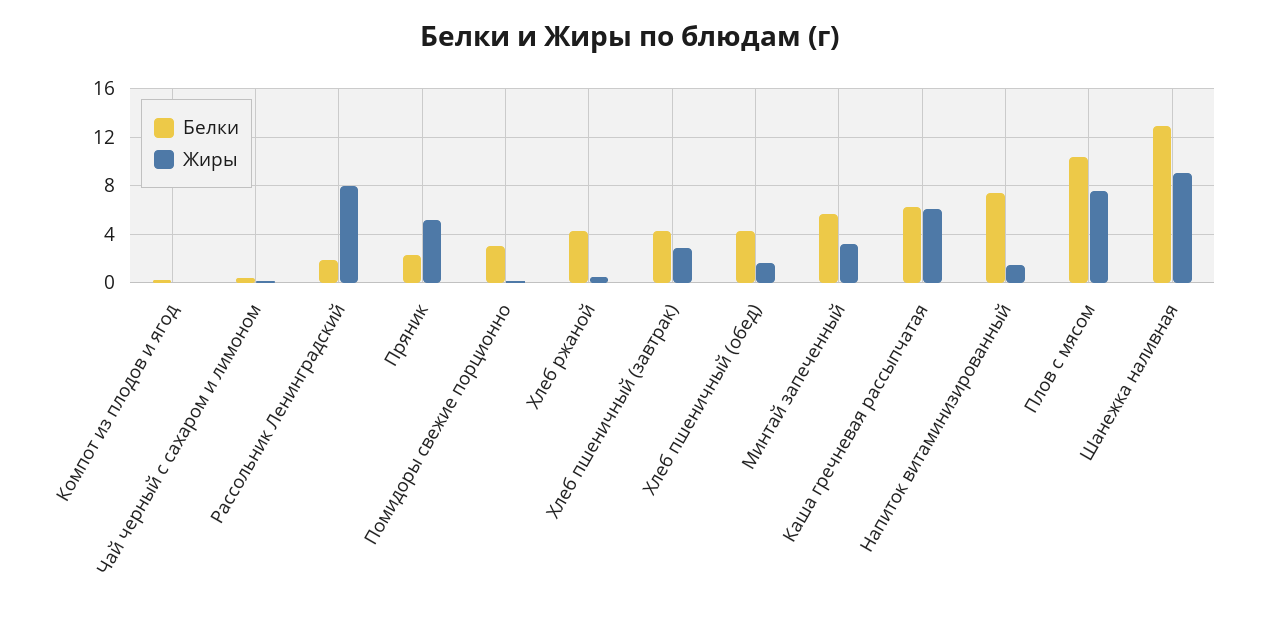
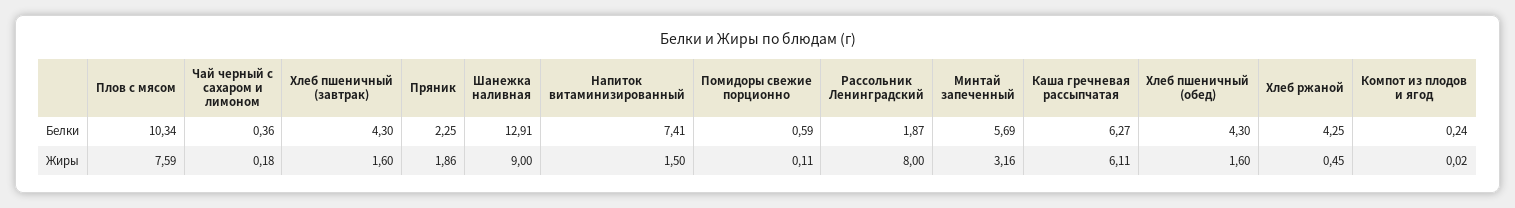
Жиры, Пряник: 5 -> 1.86
Белки, Помидоры свежие порционно: 3 -> 0.59
Жиры, Хлеб пшеничный (завтрак): 3 -> 1.6

